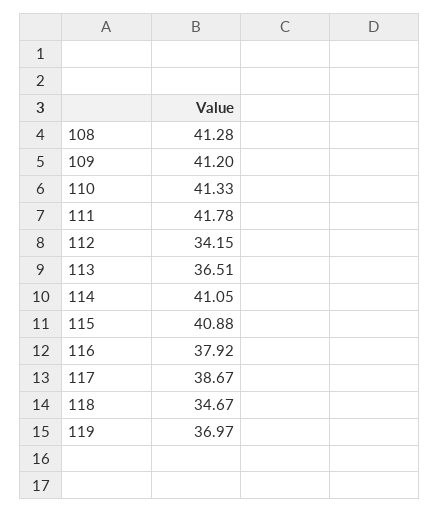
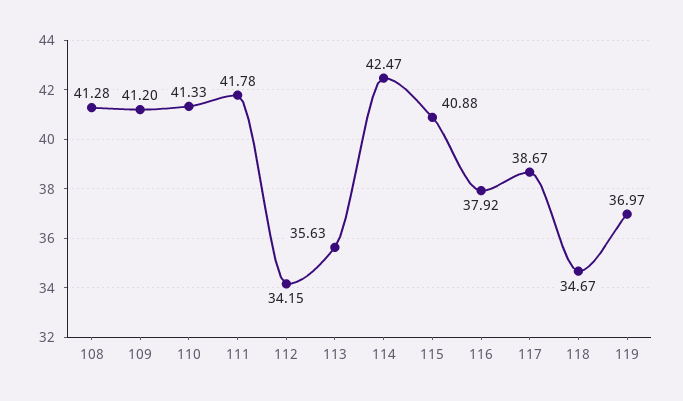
113: 36.51 -> 35.63
114: 41.05 -> 42.47

